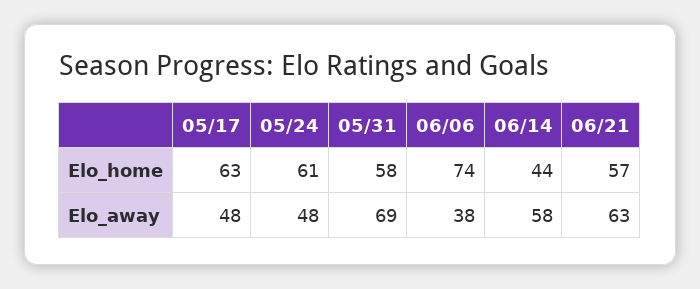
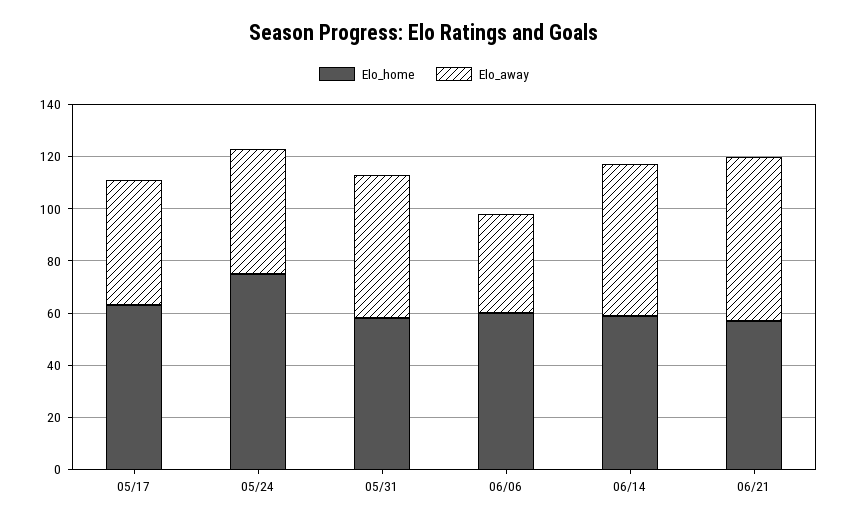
Elo_home, 05/24: 61 -> 75
Elo_home, 06/06: 74 -> 60
Elo_home, 06/14: 44 -> 60
Elo_away, 05/31: 69 -> 55

